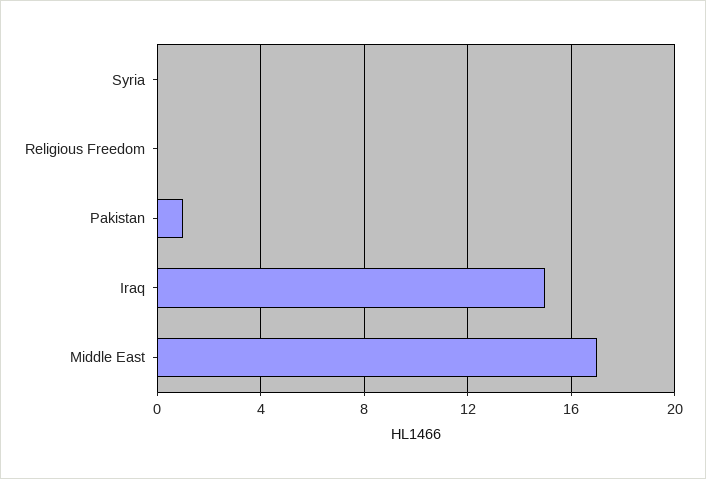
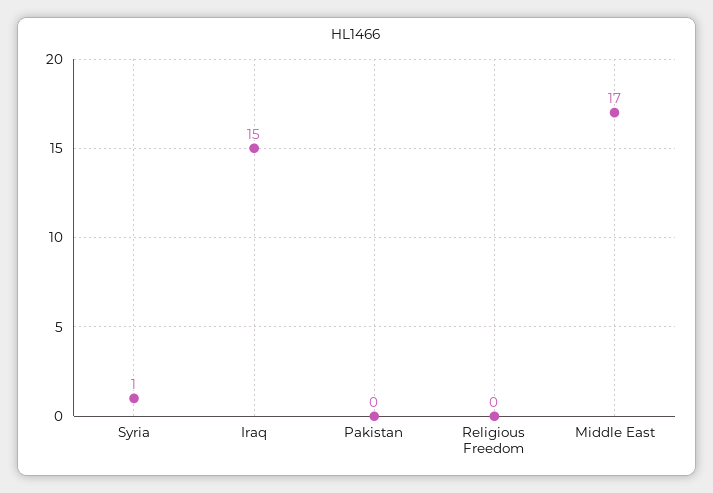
Syria: 0 -> 1
Pakistan: 1 -> 0

